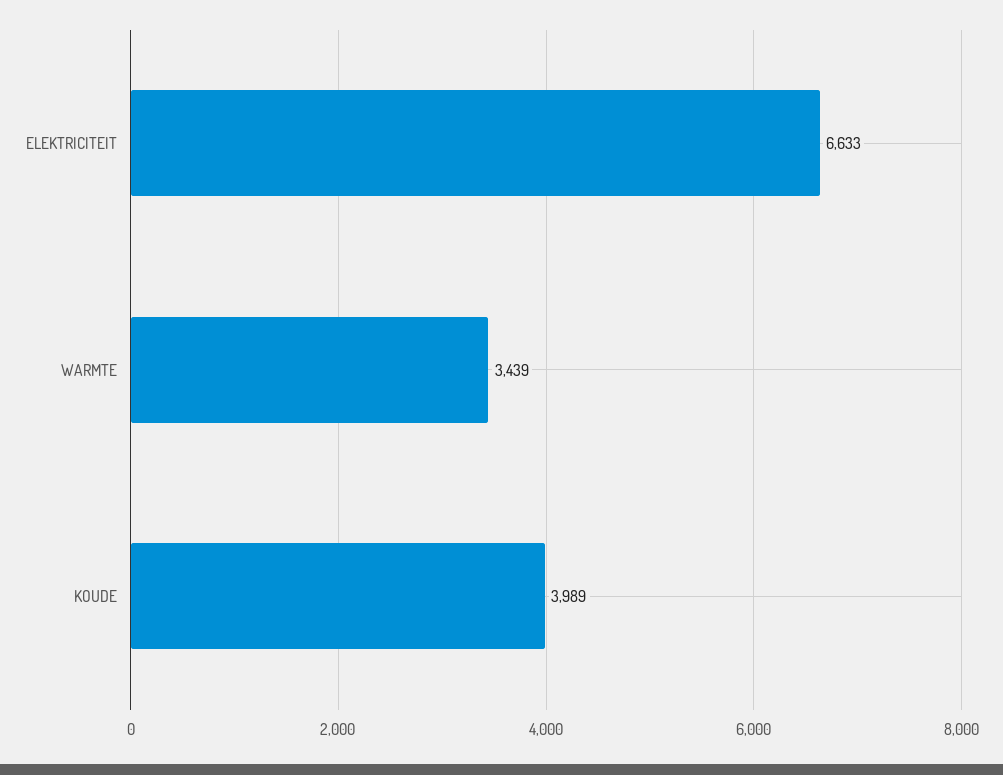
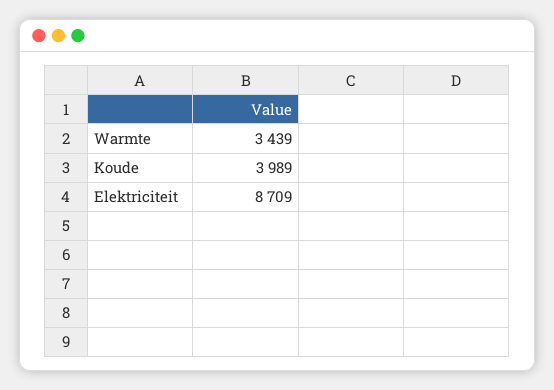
ELEKTRICITEIT: 6633 -> 8709

